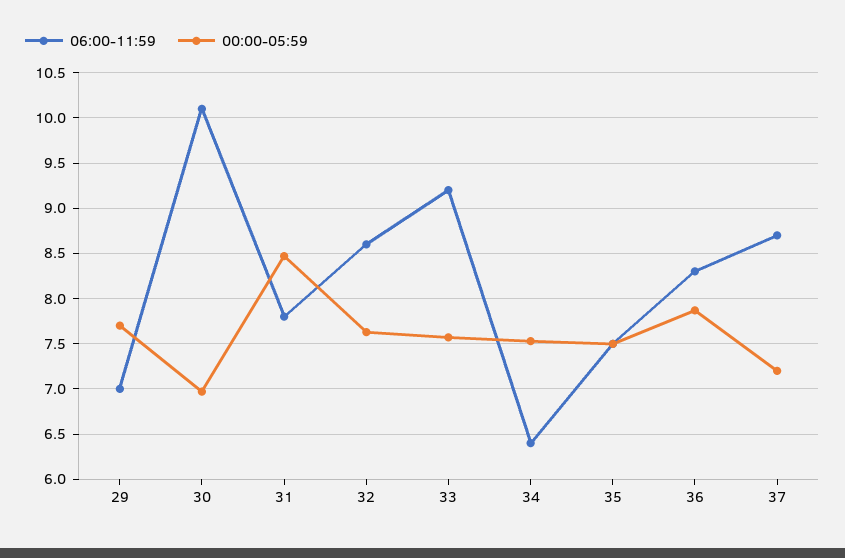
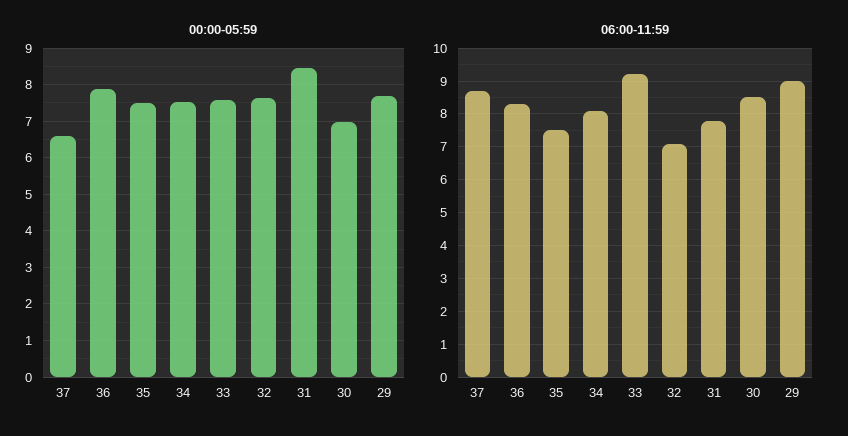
06:00-11:59, 29: 7 -> 9
06:00-11:59, 30: 10.1 -> 8.5
06:00-11:59, 32: 8.6 -> 7
06:00-11:59, 34: 6.4 -> 8
00:00-05:59, 37: 7.2 -> 6.6

